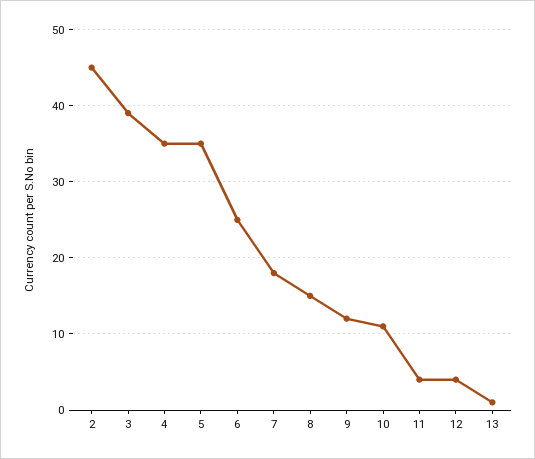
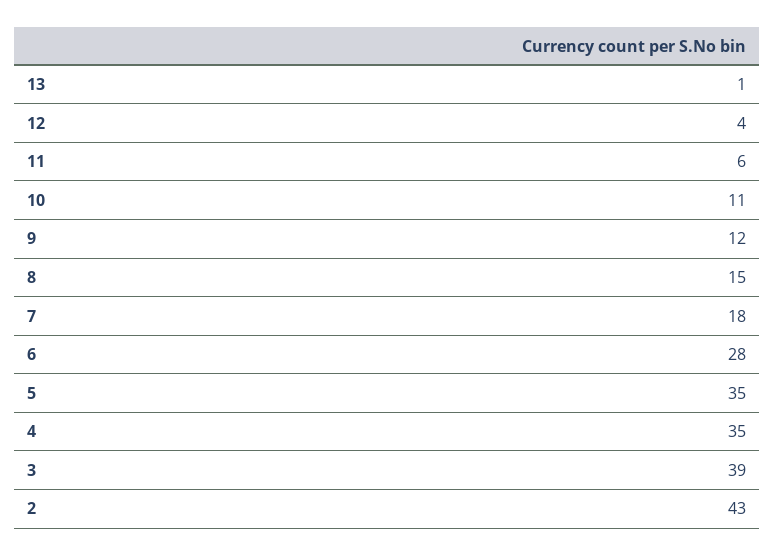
2: 45 -> 43
6: 25 -> 28
11: 4 -> 6

